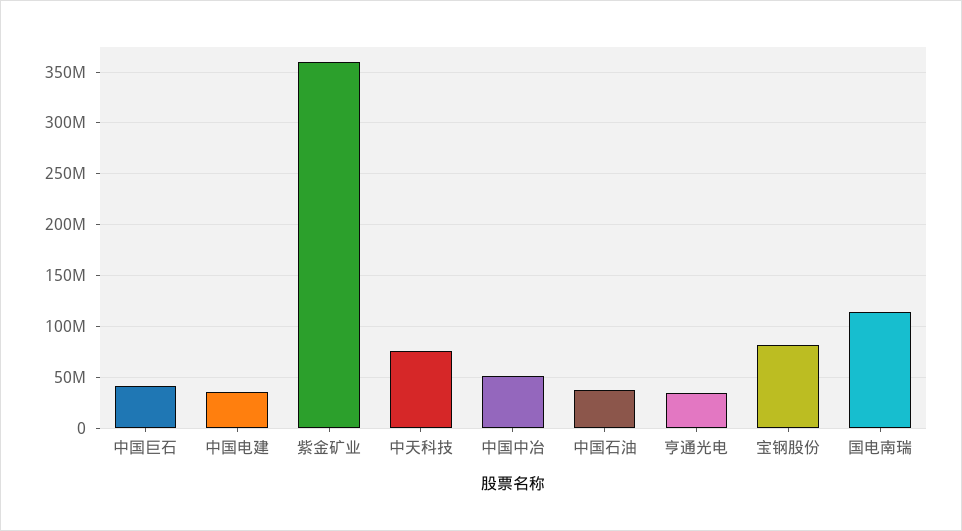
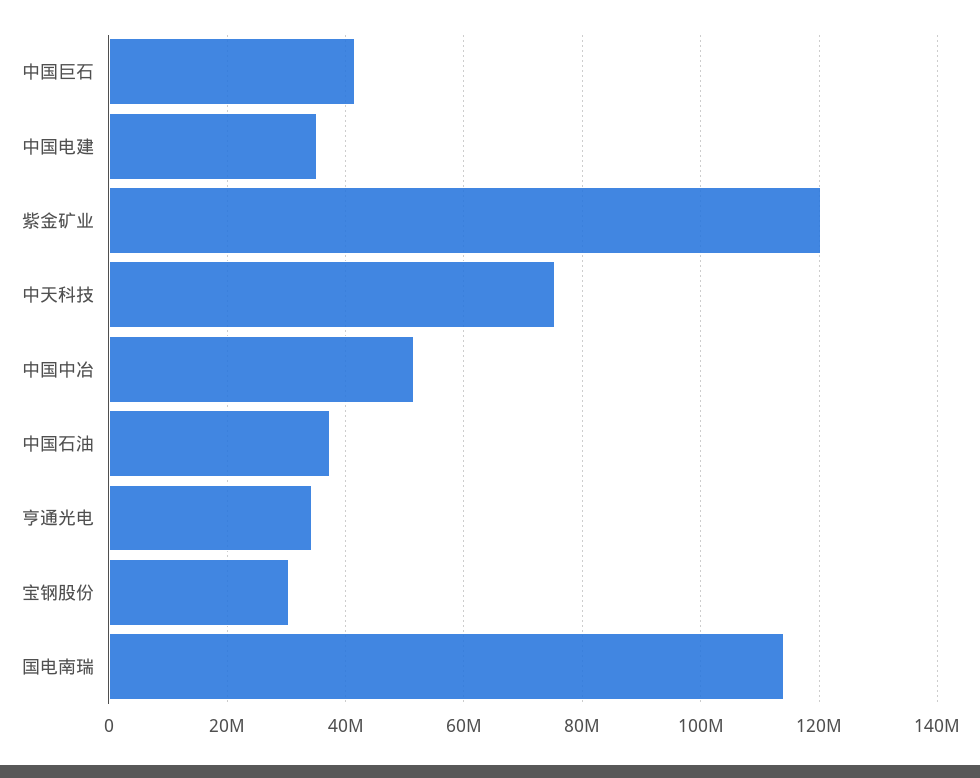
紫金矿业: 360000000 -> 120000000
宝钢股份: 80000000 -> 30000000

